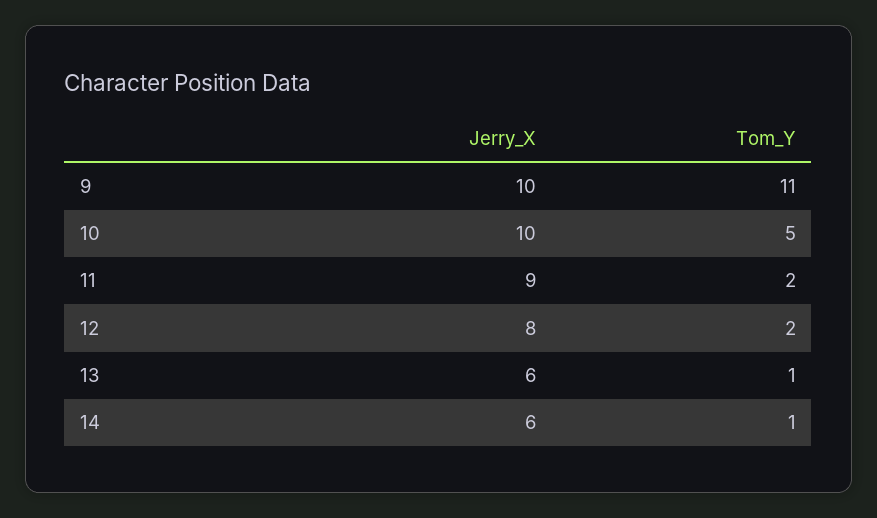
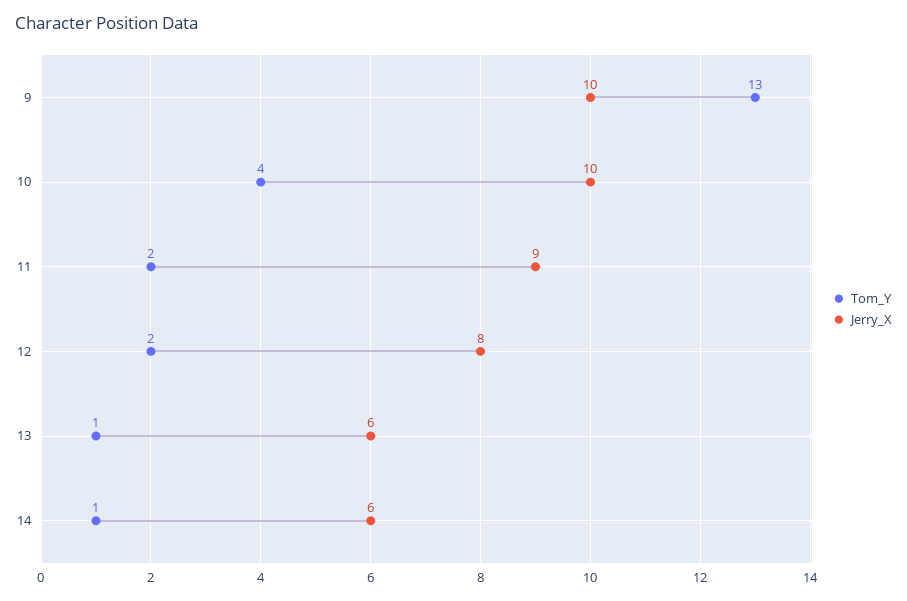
Tom_Y, 9: 11 -> 13
Tom_Y, 10: 5 -> 4

